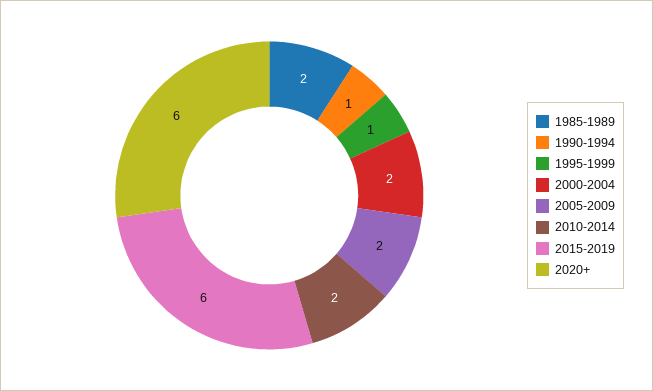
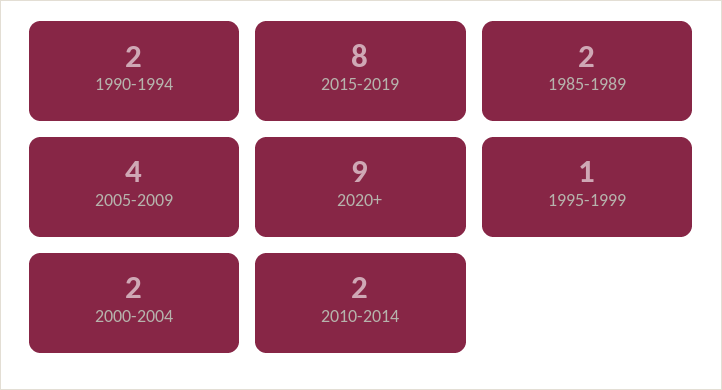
1990-1994: 1 -> 2
2005-2009: 2 -> 4
2015-2019: 6 -> 8
2020+: 6 -> 9

